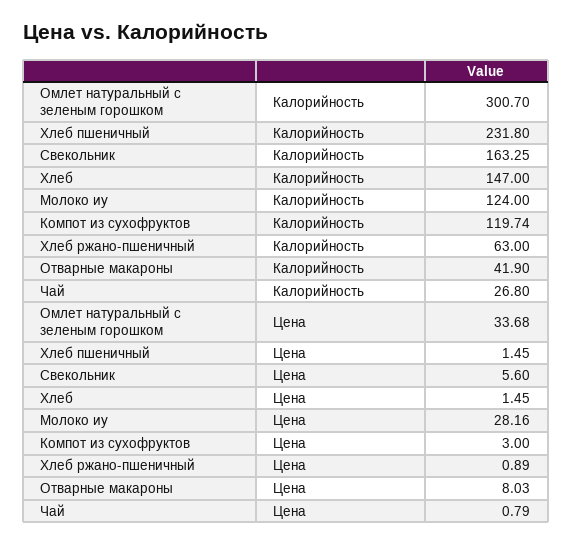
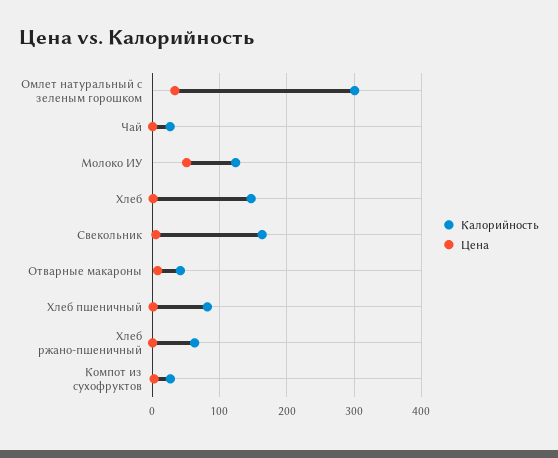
Калорийность, Хлеб пшеничный: 231.8 -> 80
Калорийность, Компот из сухофруктов: 119.74 -> 30
Цена, Молоко иу: 28.16 -> 50

